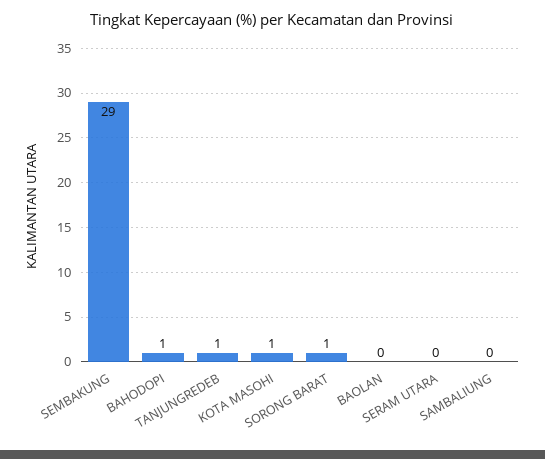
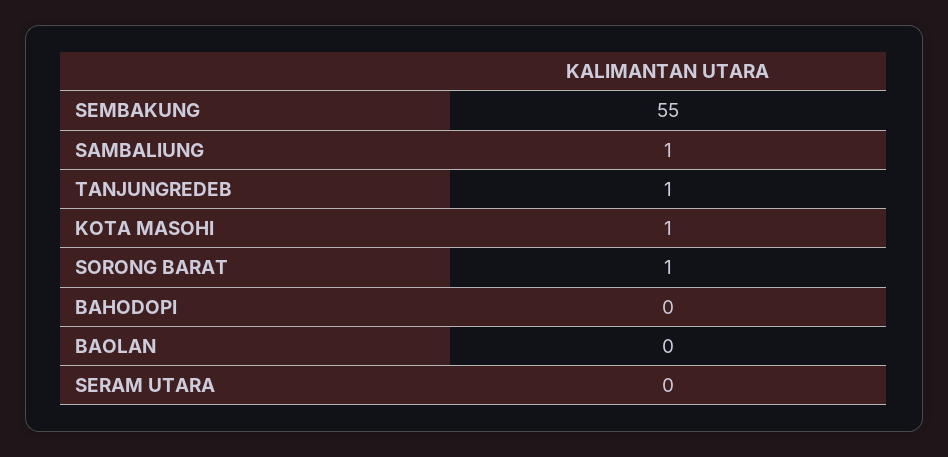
SEMBAKUNG: 29 -> 55
BAHODOPI: 1 -> 0
SAMBALIUNG: 0 -> 1

